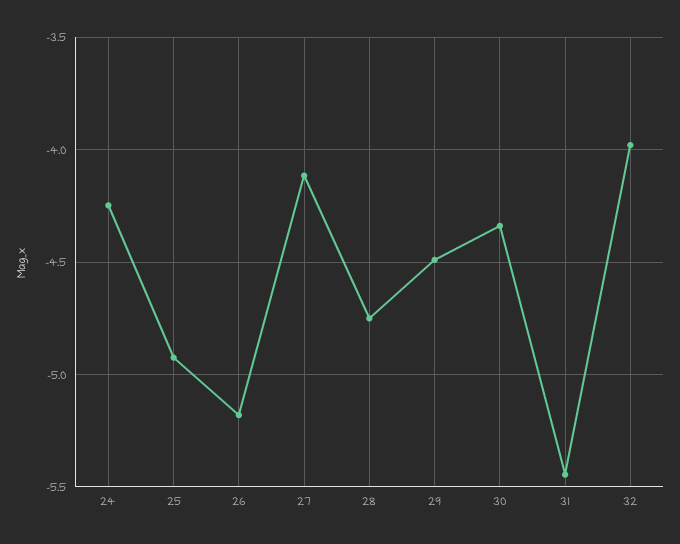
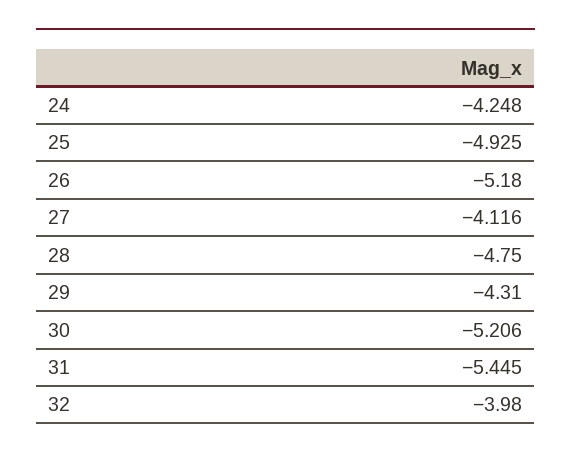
29: -4.5 -> -4.31
30: -4.35 -> -5.206

